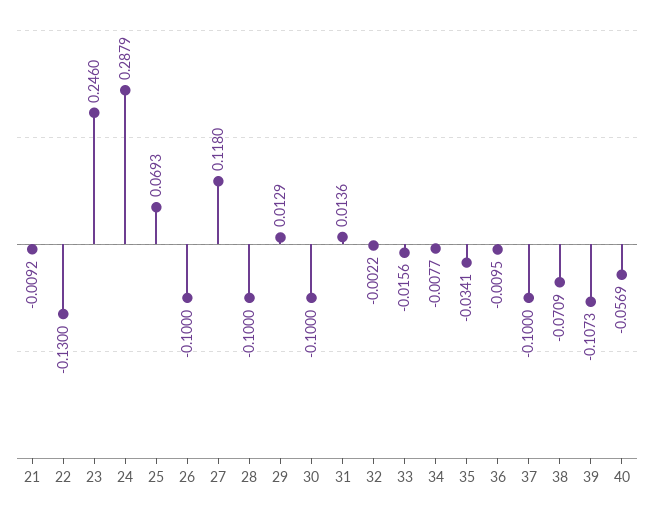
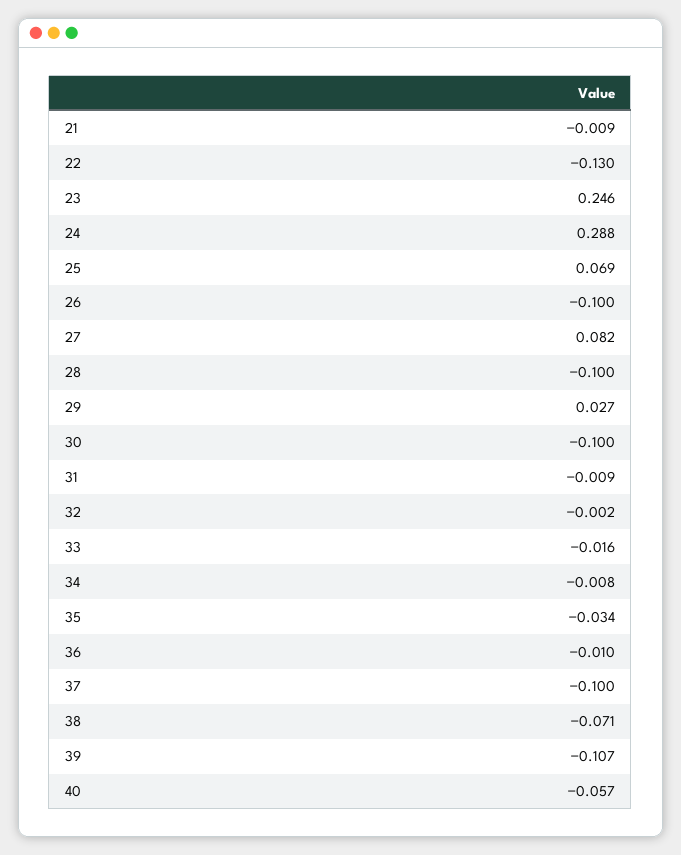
27: 0.118 -> 0.082
29: 0.0129 -> 0.027
31: 0.0136 -> -0.009

